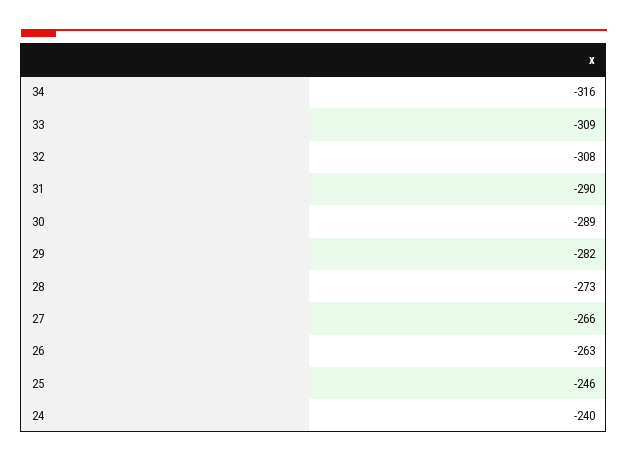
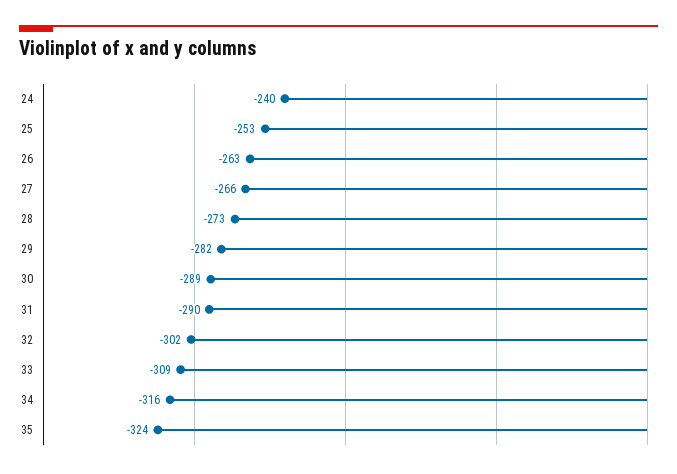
32: -308 -> -302
25: -246 -> -253
35: none -> -324

